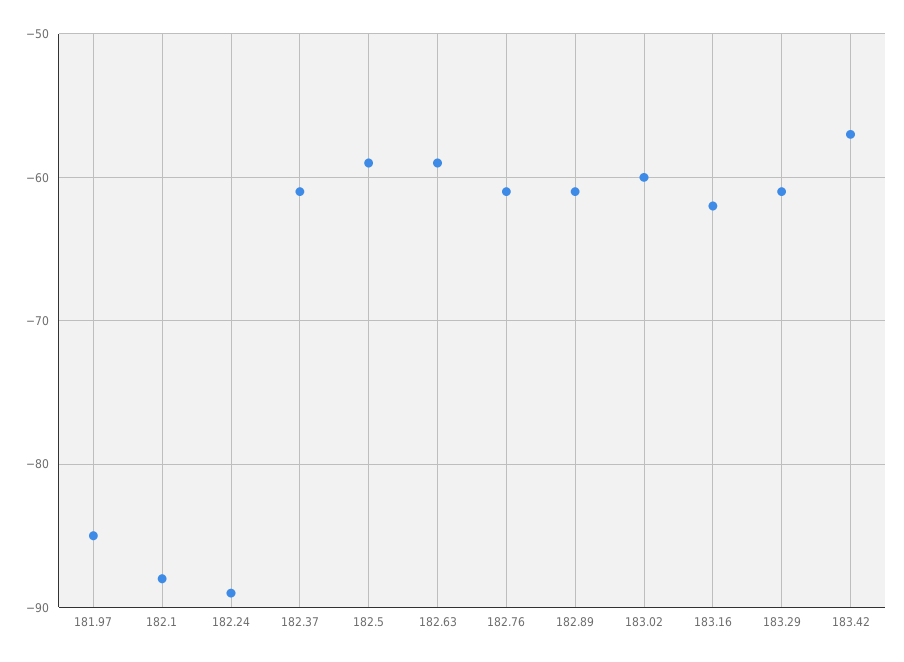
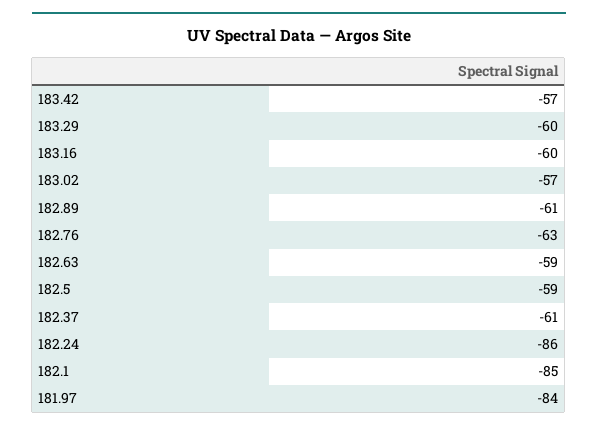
181.97: -85 -> -84
182.1: -88 -> -85
182.24: -89 -> -86
182.76: -61 -> -63
183.02: -60 -> -57
183.16: -62 -> -60
183.29: -61 -> -60

